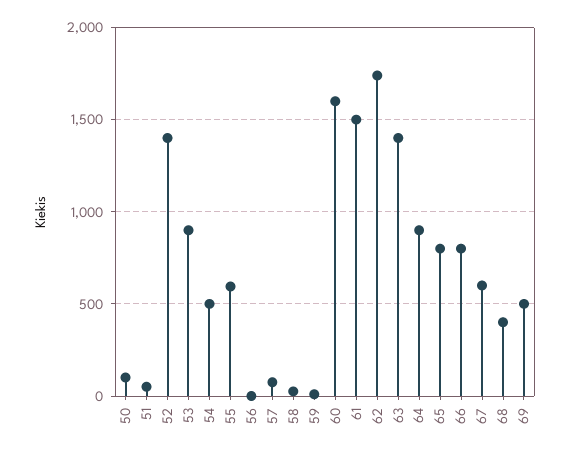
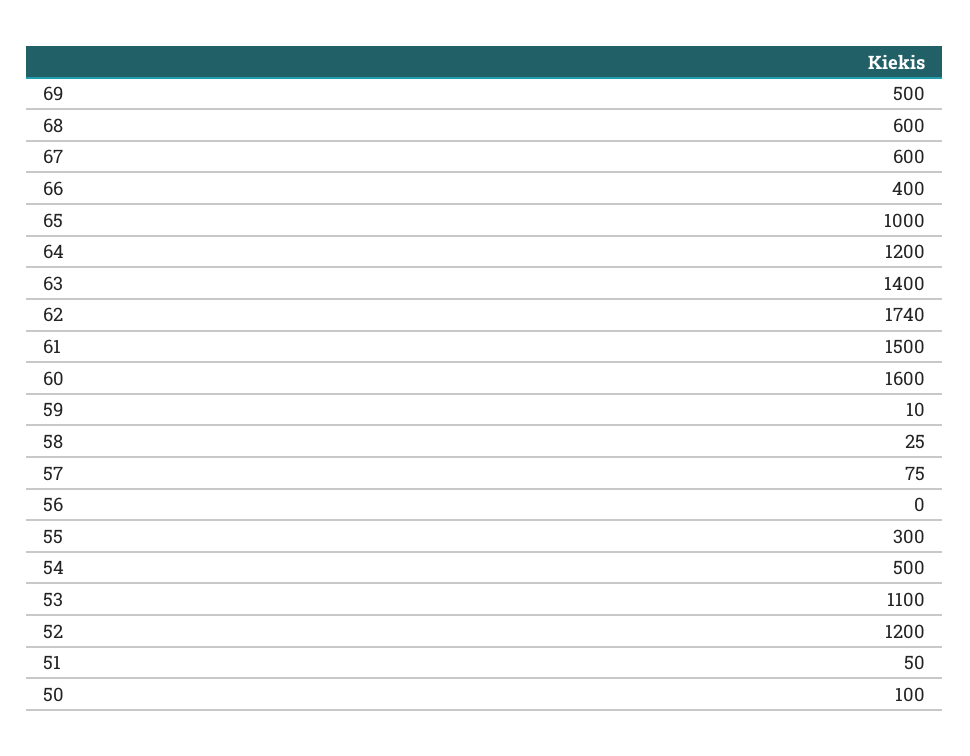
52: 1400 -> 1200
53: 900 -> 1100
55: 600 -> 300
64: 900 -> 1200
65: 800 -> 1000
66: 800 -> 400
68: 400 -> 600

